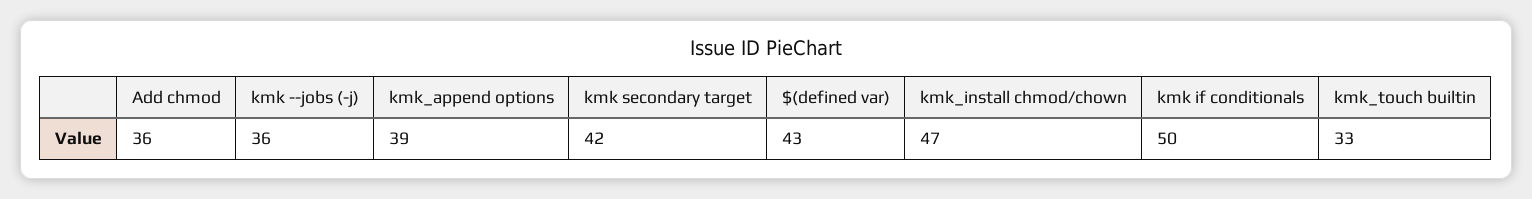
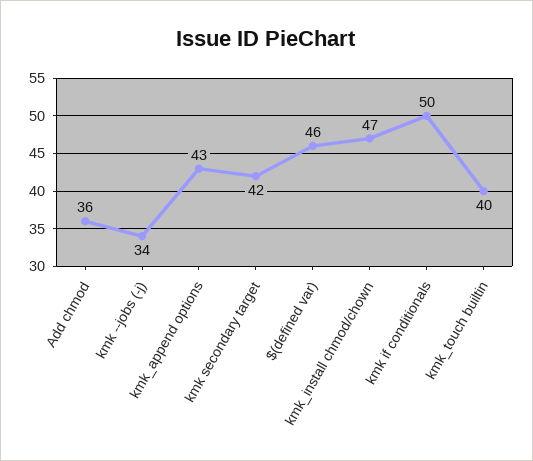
kmk --jobs (-j): 36 -> 34
kmk_append options: 39 -> 43
$(defined var): 43 -> 46
kmk_touch builtin: 33 -> 40

